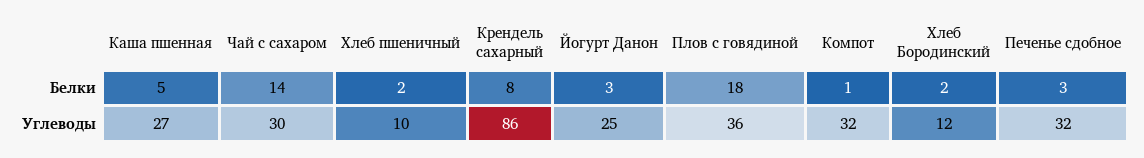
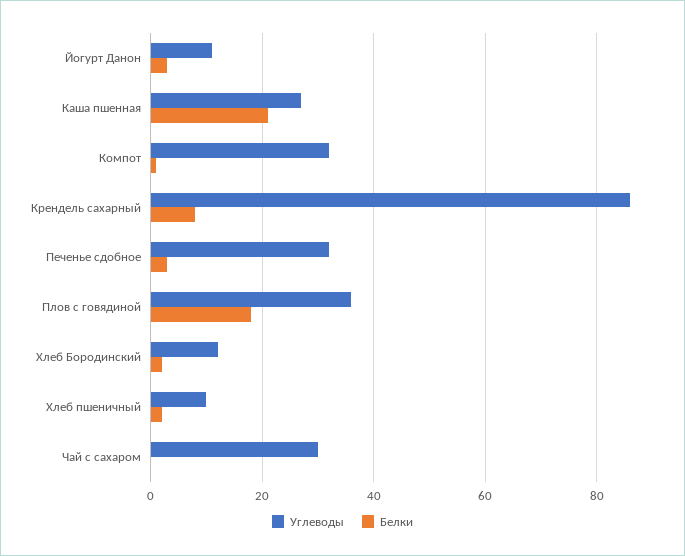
Белки, Каша пшенная: 5 -> 20
Белки, Чай с сахаром: 14 -> 0
Углеводы, Йогурт Данон: 25 -> 10

